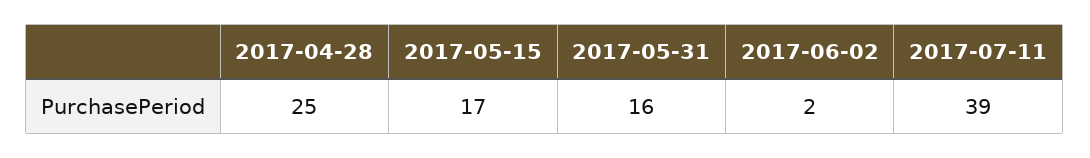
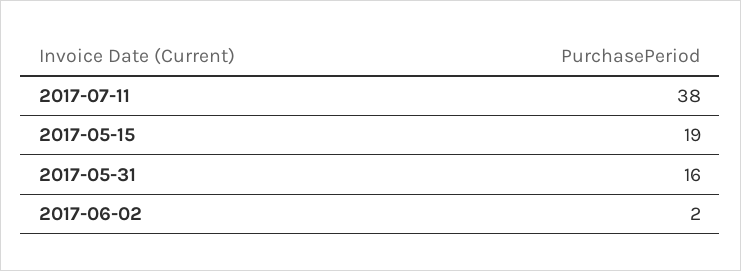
2017-04-28: 25 -> none
2017-05-15: 17 -> 19
2017-07-11: 39 -> 38

